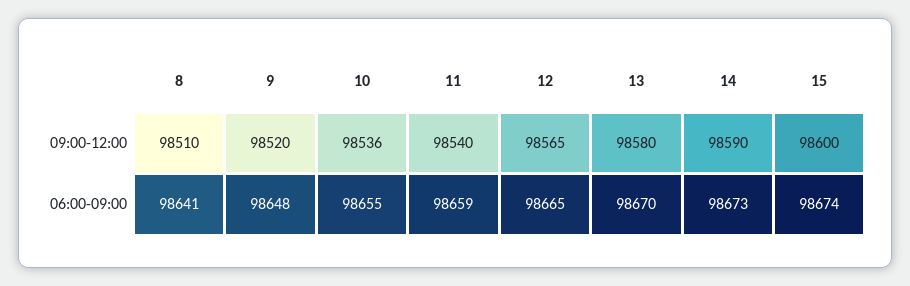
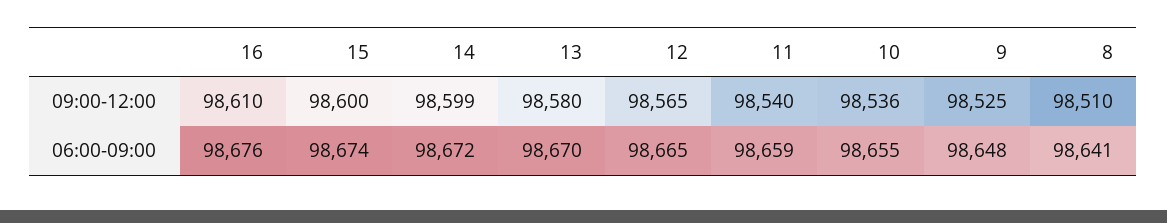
9, 09:00-12:00: 98520 -> 98525
14, 09:00-12:00: 98590 -> 98599
14, 06:00-09:00: 98673 -> 98672
16, 09:00-12:00: none -> 98610
16, 06:00-09:00: none -> 98676

